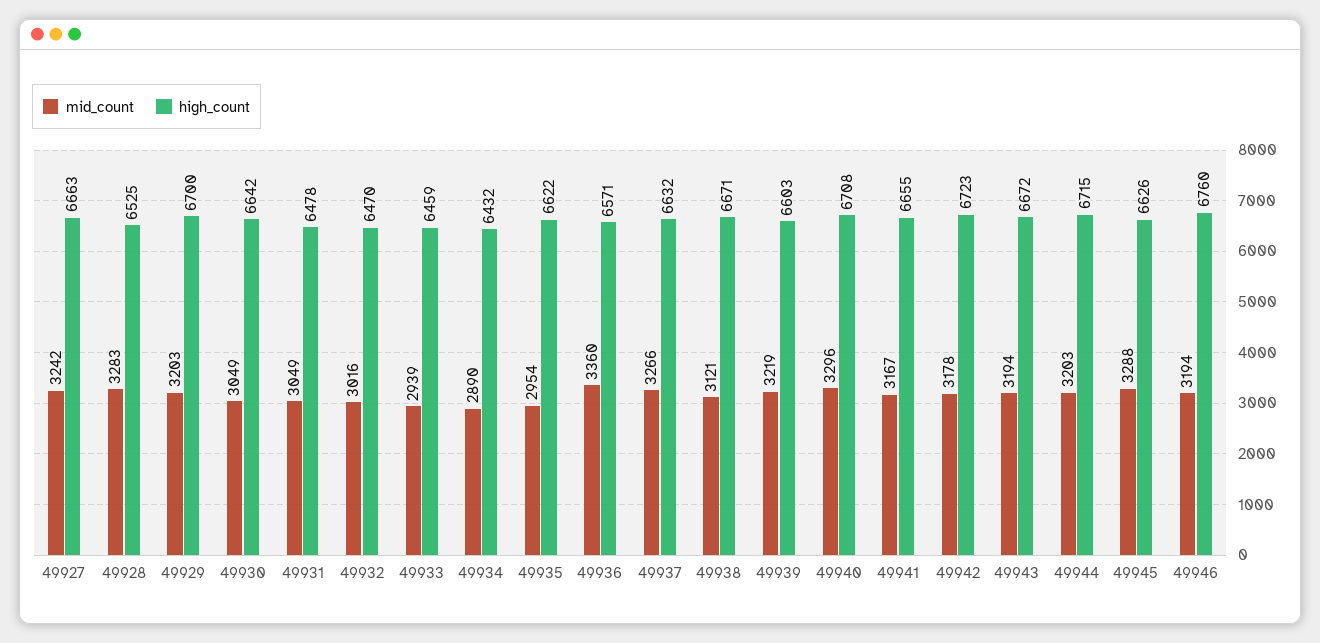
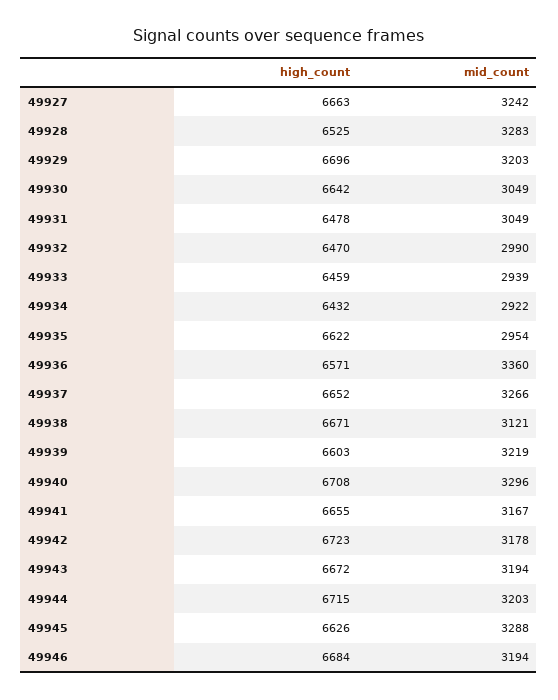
high_count, 49929: 6700 -> 6696
mid_count, 49932: 3016 -> 2990
mid_count, 49934: 2890 -> 2922
high_count, 49937: 6632 -> 6652
high_count, 49946: 6760 -> 6684

